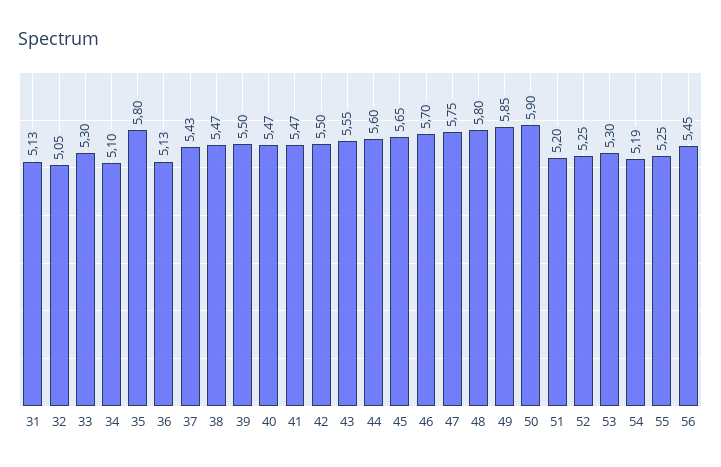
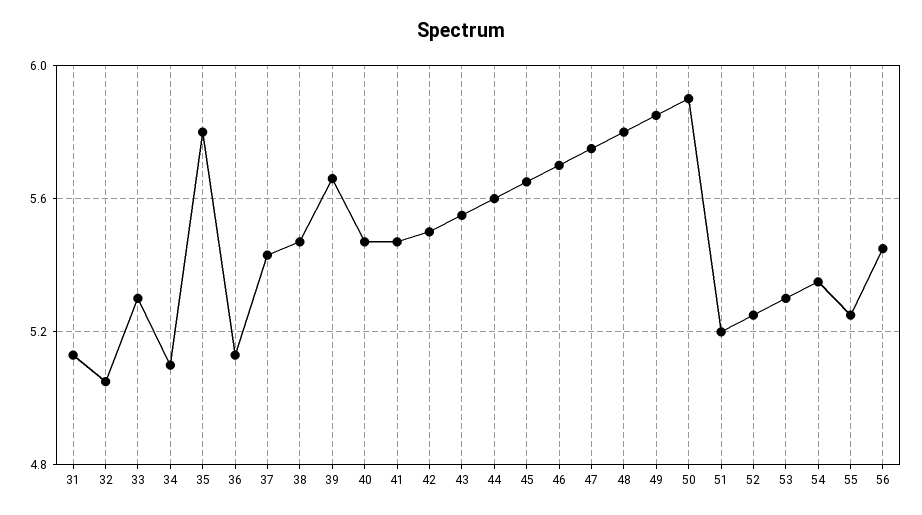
39: 5.5 -> 5.65
54: 5.19 -> 5.35

